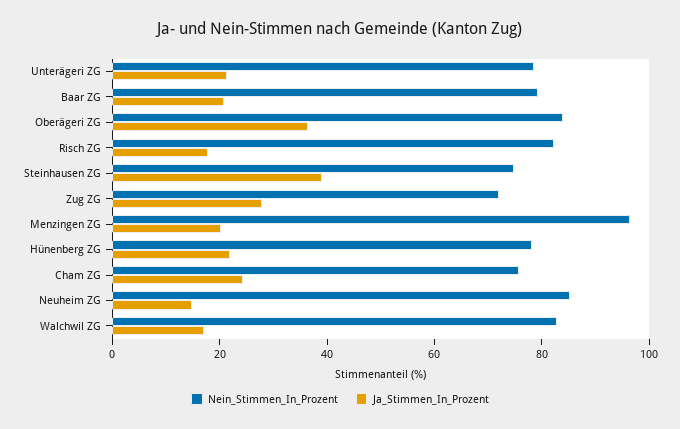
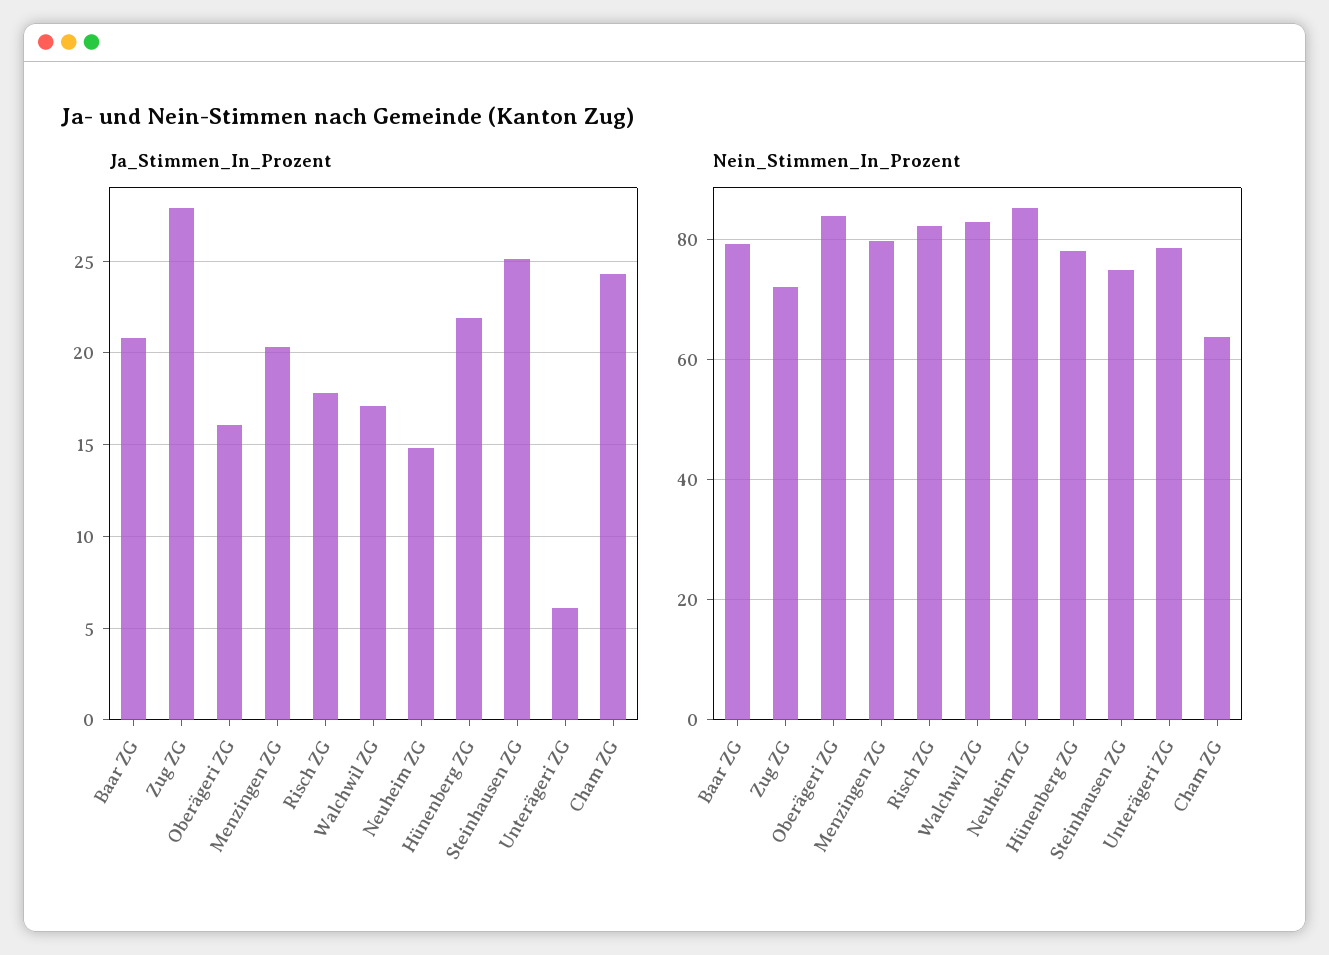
Ja_Stimmen_In_Prozent, Unterägeri ZG: 20 -> 6
Ja_Stimmen_In_Prozent, Oberägeri ZG: 35 -> 16
Ja_Stimmen_In_Prozent, Steinhausen ZG: 40 -> 25
Nein_Stimmen_In_Prozent, Menzingen ZG: 95 -> 80
Nein_Stimmen_In_Prozent, Cham ZG: 75 -> 64

